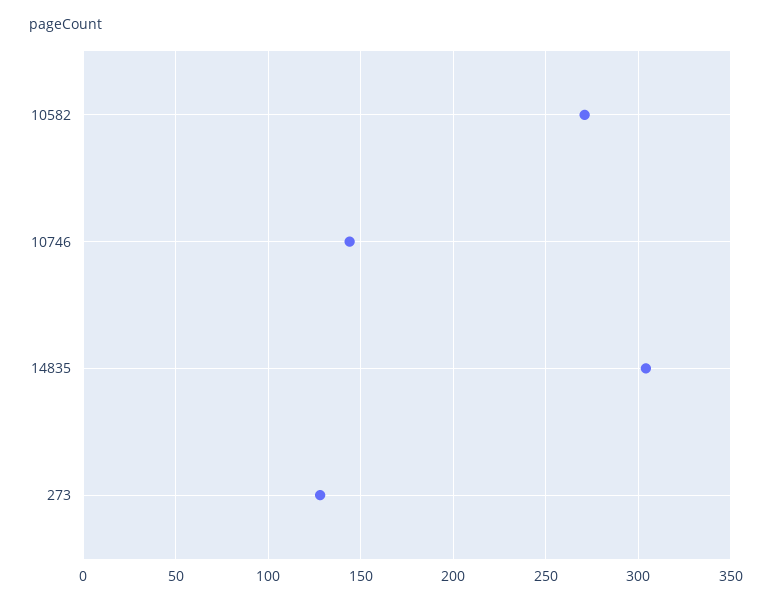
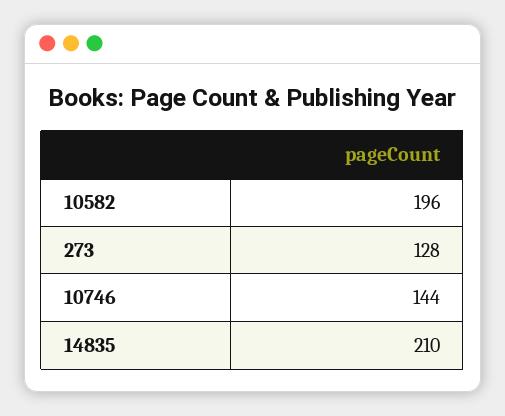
10582: 270 -> 196
14835: 305 -> 210

